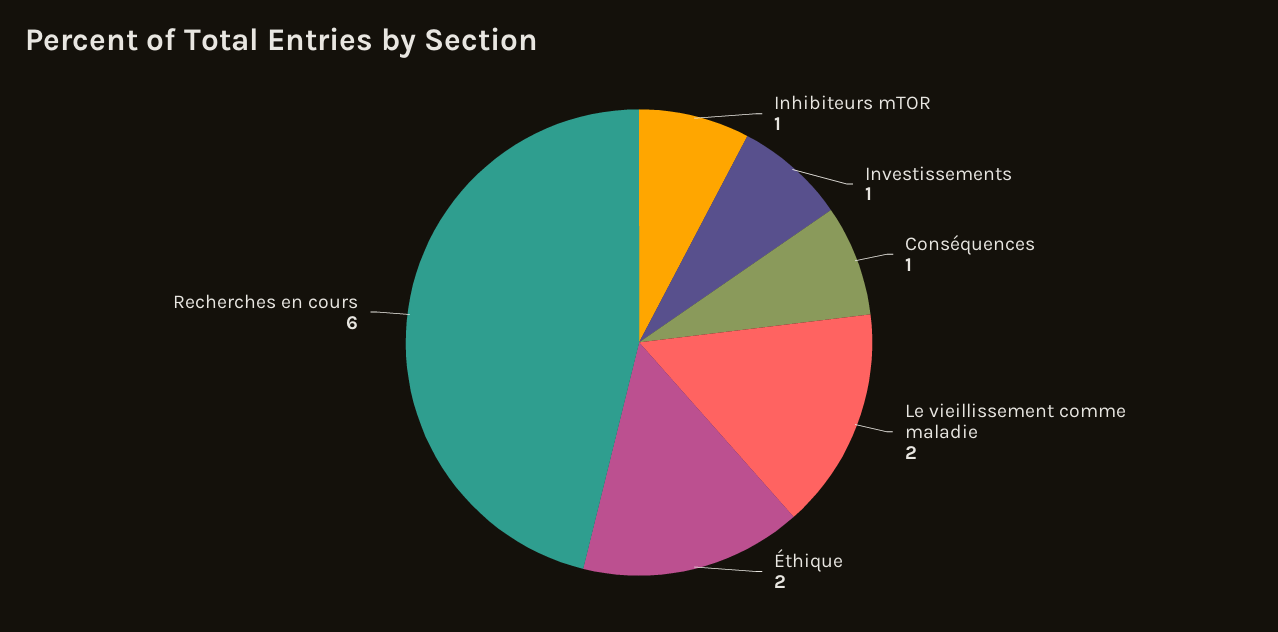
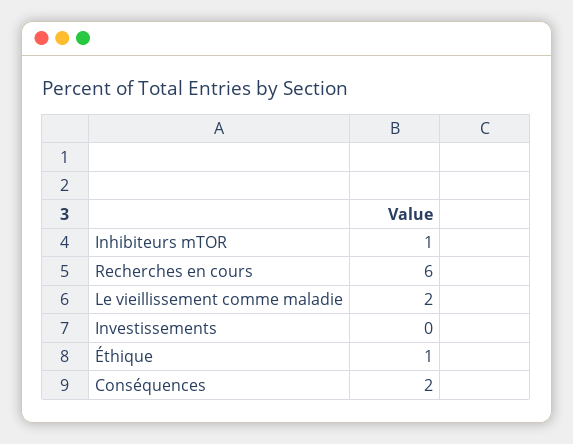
Investissements: 1 -> 0
Conséquences: 1 -> 2
Éthique: 2 -> 1

